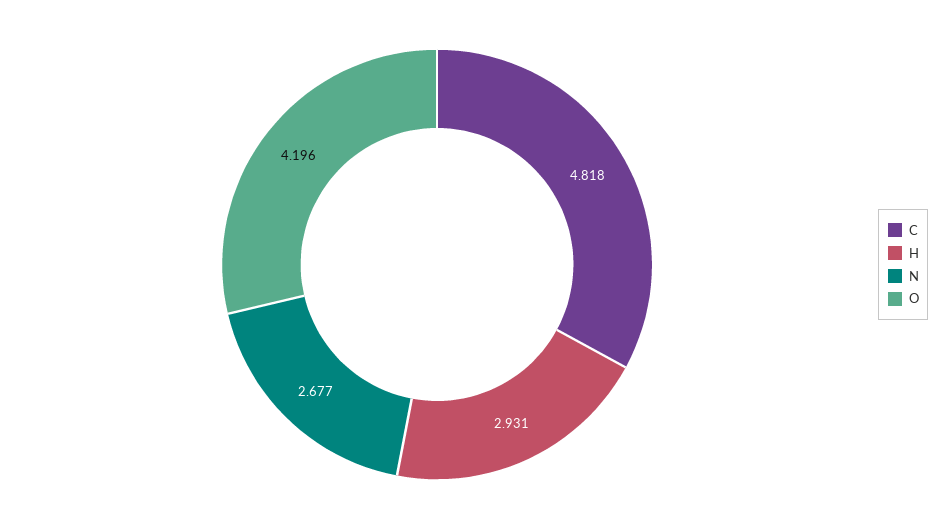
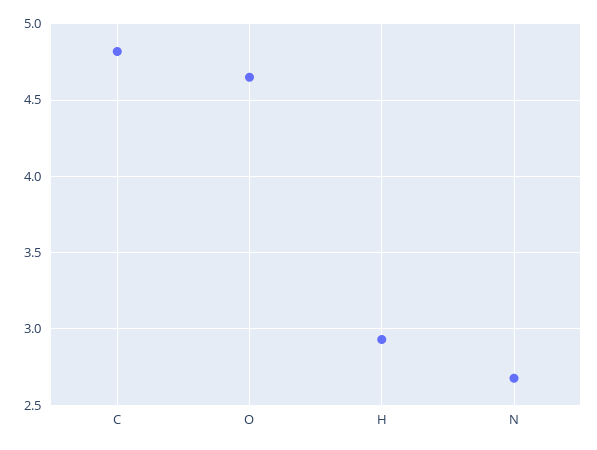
O: 4.196 -> 4.65

